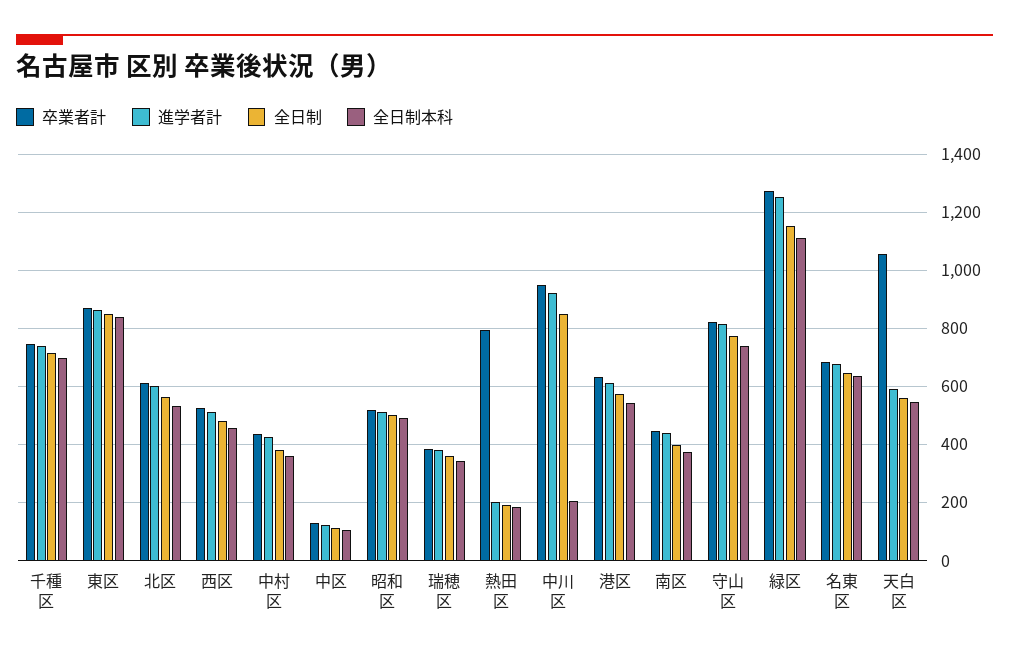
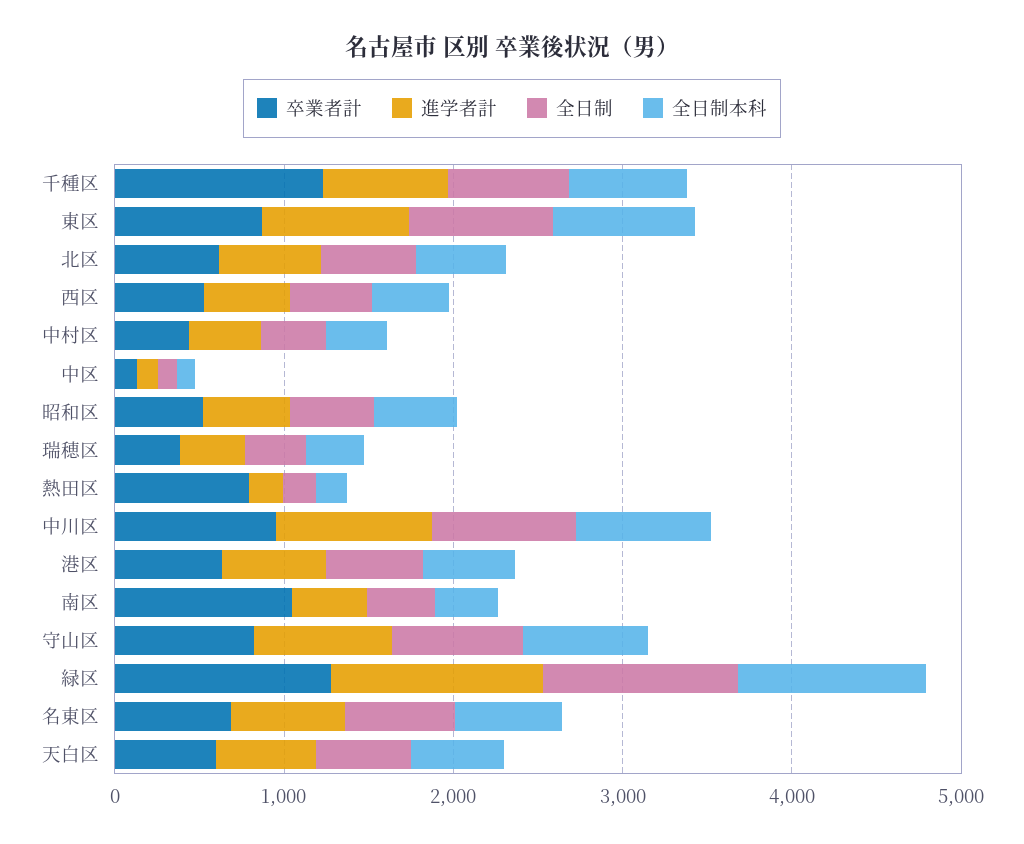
卒業者計, 千種区: 750 -> 1200
全日制本科, 中川区: 200 -> 800
卒業者計, 南区: 450 -> 1000
卒業者計, 天白区: 1050 -> 600

